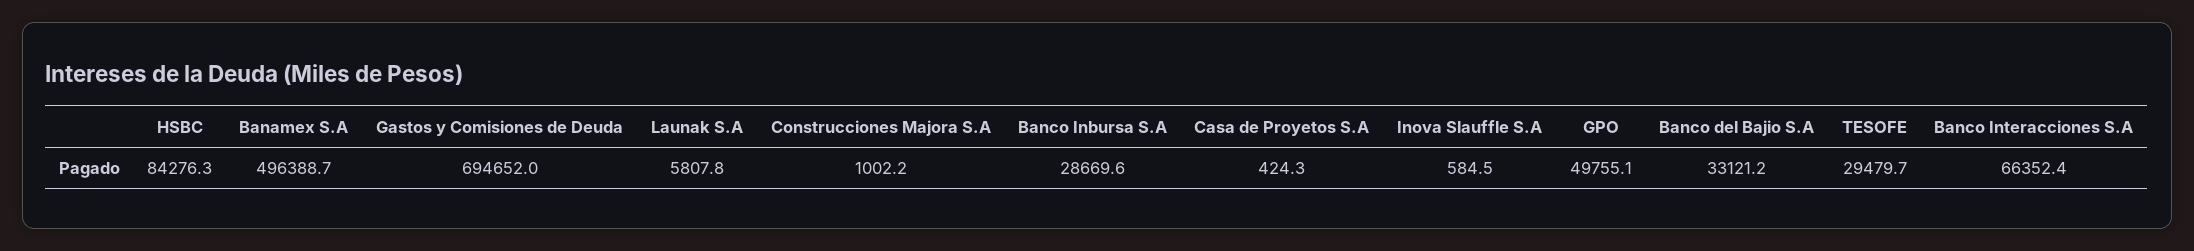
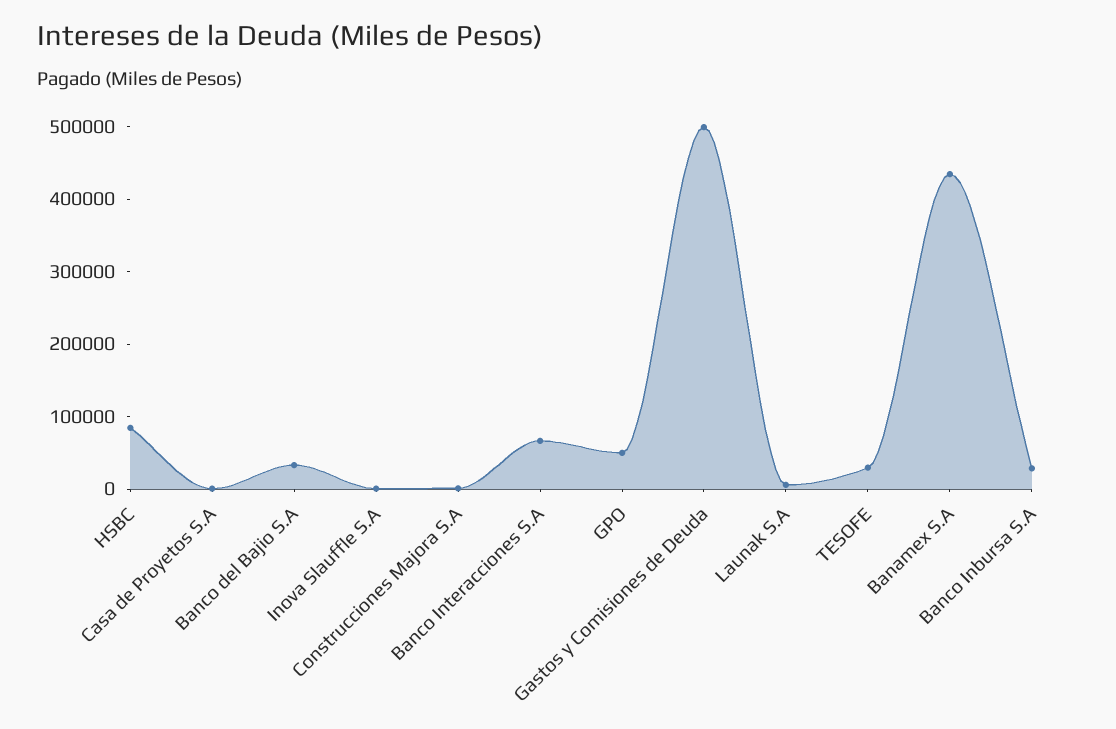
Banamex S.A: 496388.7 -> 440000
Gastos y Comisiones de Deuda: 694652 -> 500000

